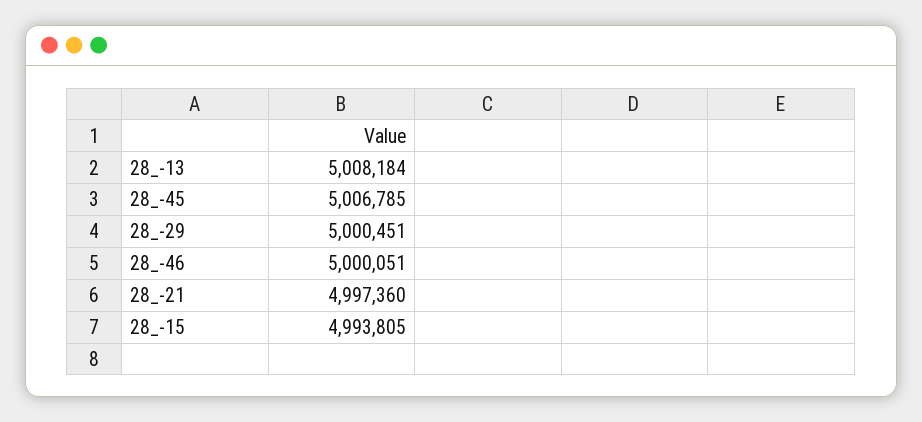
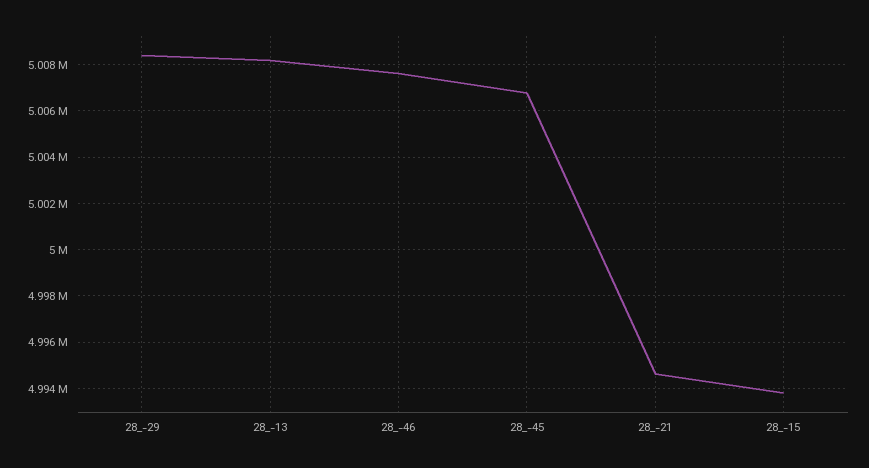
28_-29: 5000451 -> 5008500
28_-46: 5000051 -> 5007500
28_-21: 4997360 -> 4994500

